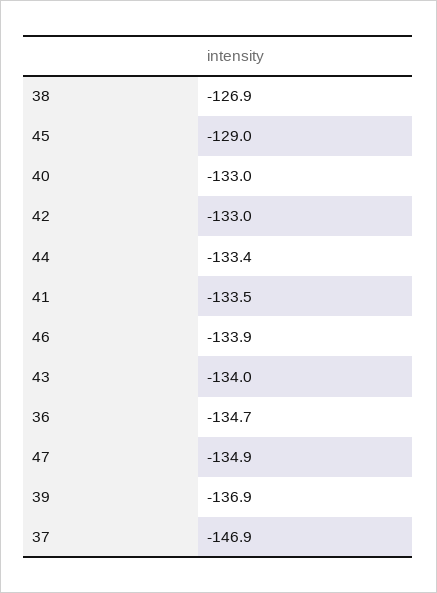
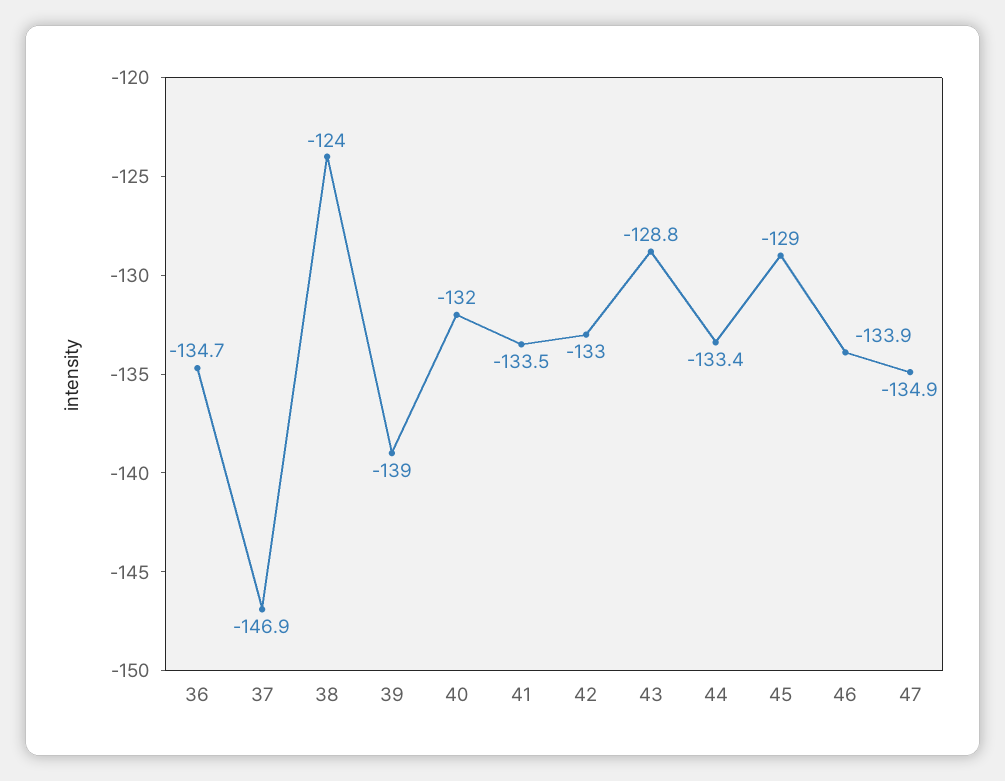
38: -126.9 -> -124
40: -133 -> -132
43: -134 -> -128.8
39: -136.9 -> -139

